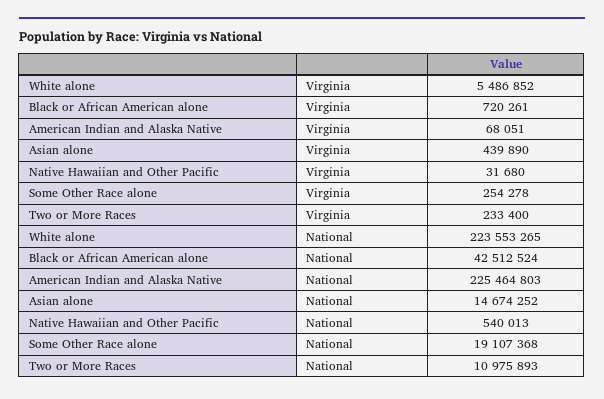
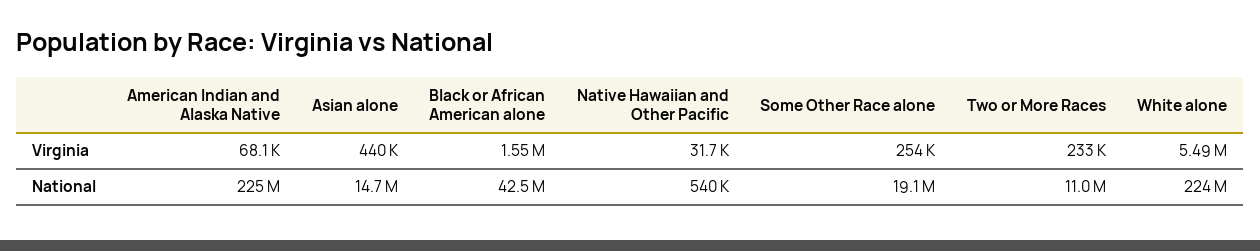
Black or African American alone, Virginia: 720261 -> 1550000

